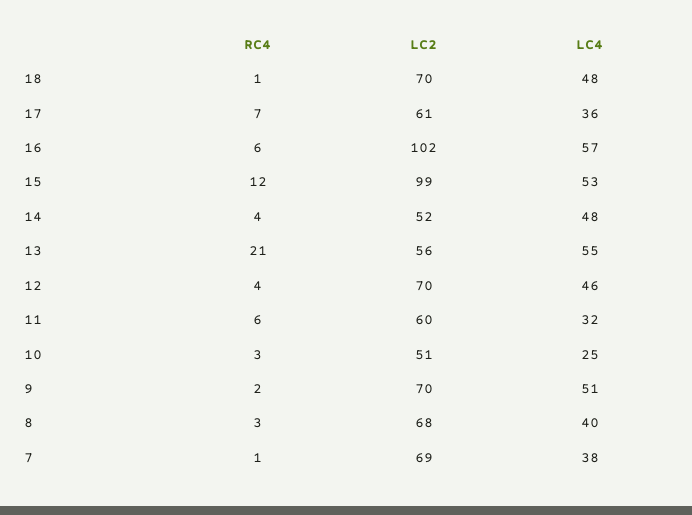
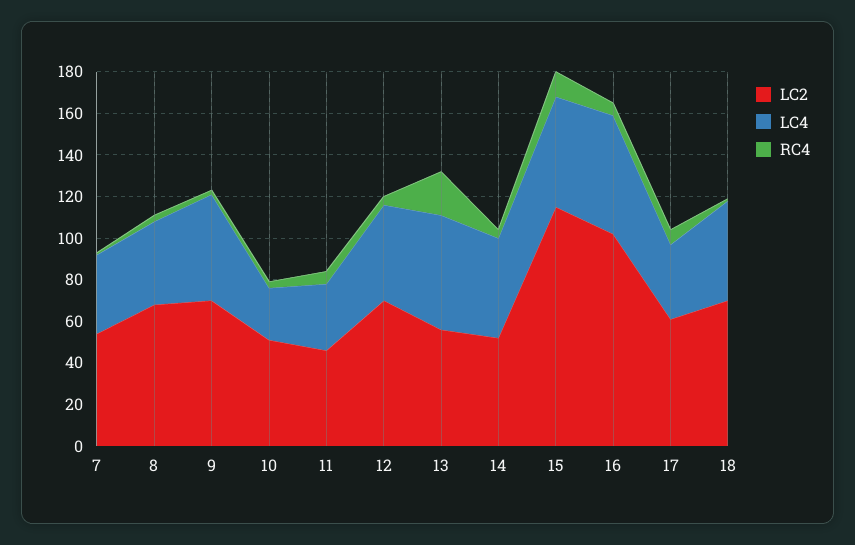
LC2, 15: 99 -> 115
LC2, 11: 60 -> 45
LC2, 7: 69 -> 55

